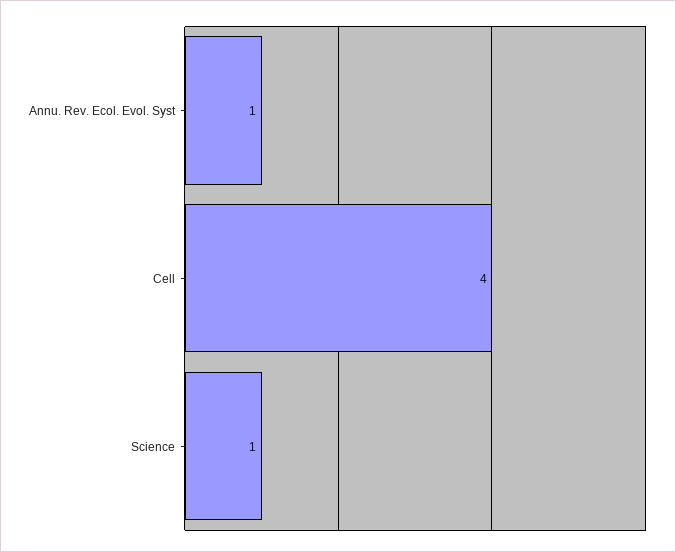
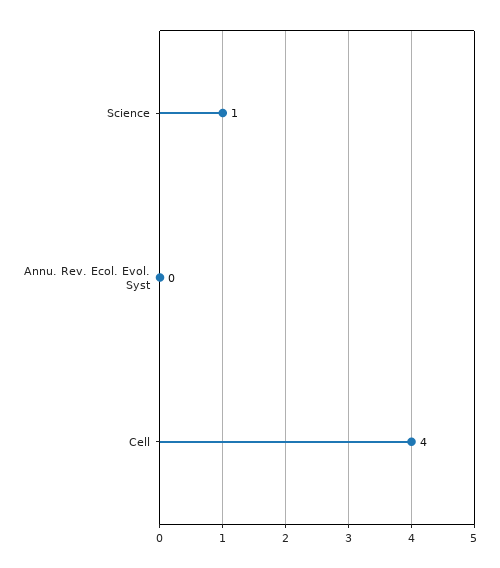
Annu. Rev. Ecol. Evol. Syst: 1 -> 0

